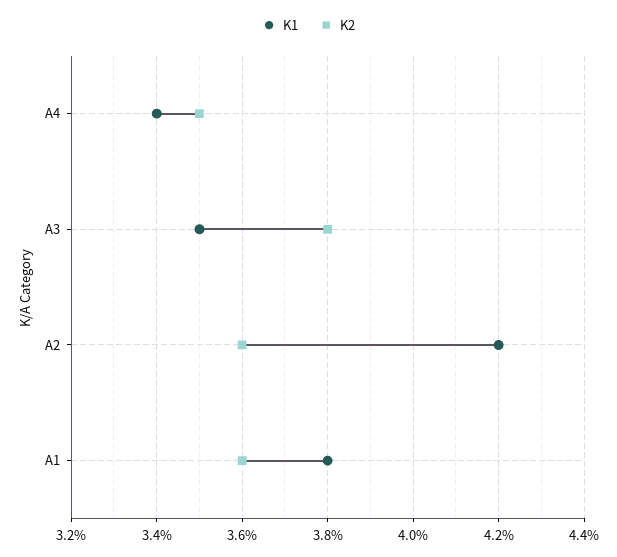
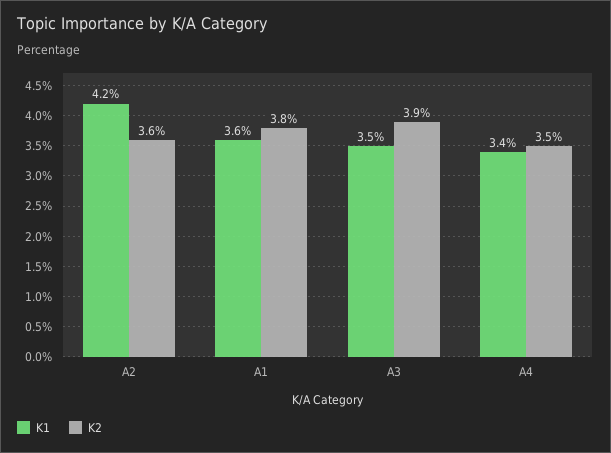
K2, A3: 3.8 -> 3.9
K1, A1: 3.8 -> 3.6
K2, A1: 3.6 -> 3.8

